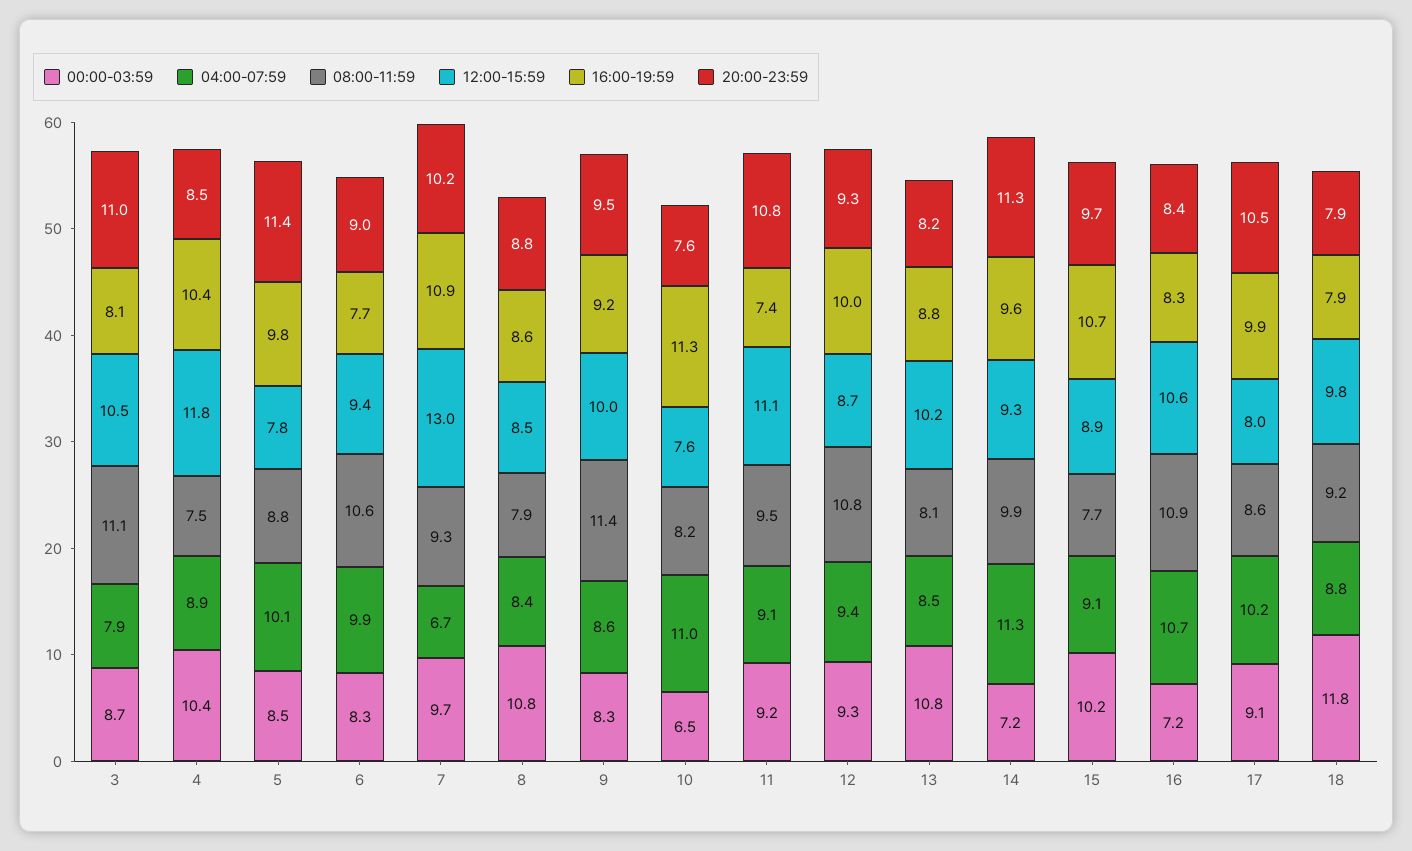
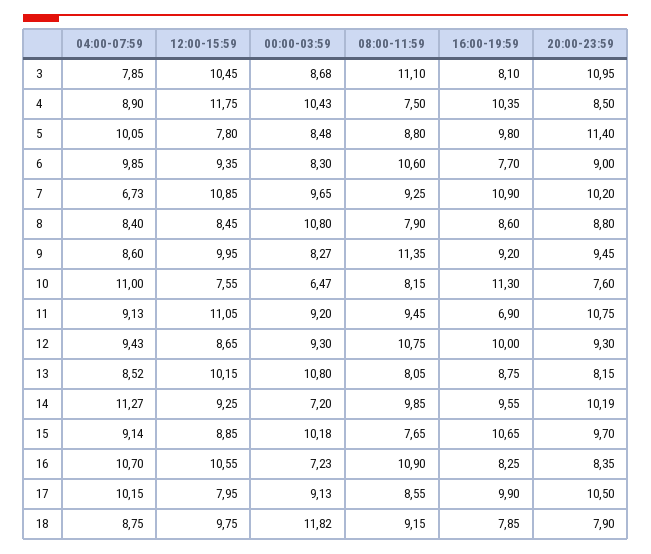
12:00-15:59, 7: 13 -> 10.85
16:00-19:59, 11: 7.4 -> 6.9
20:00-23:59, 14: 11.3 -> 10.19

